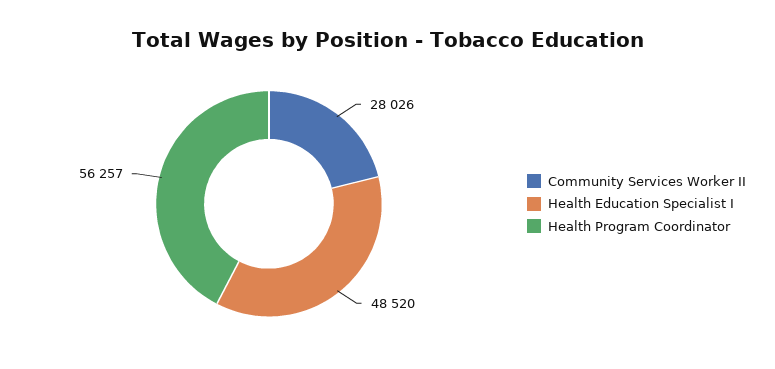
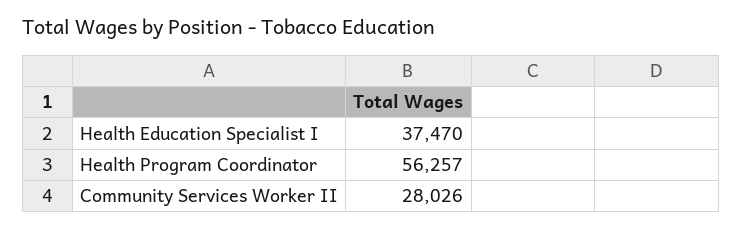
Health Education Specialist I: 48520 -> 37470

